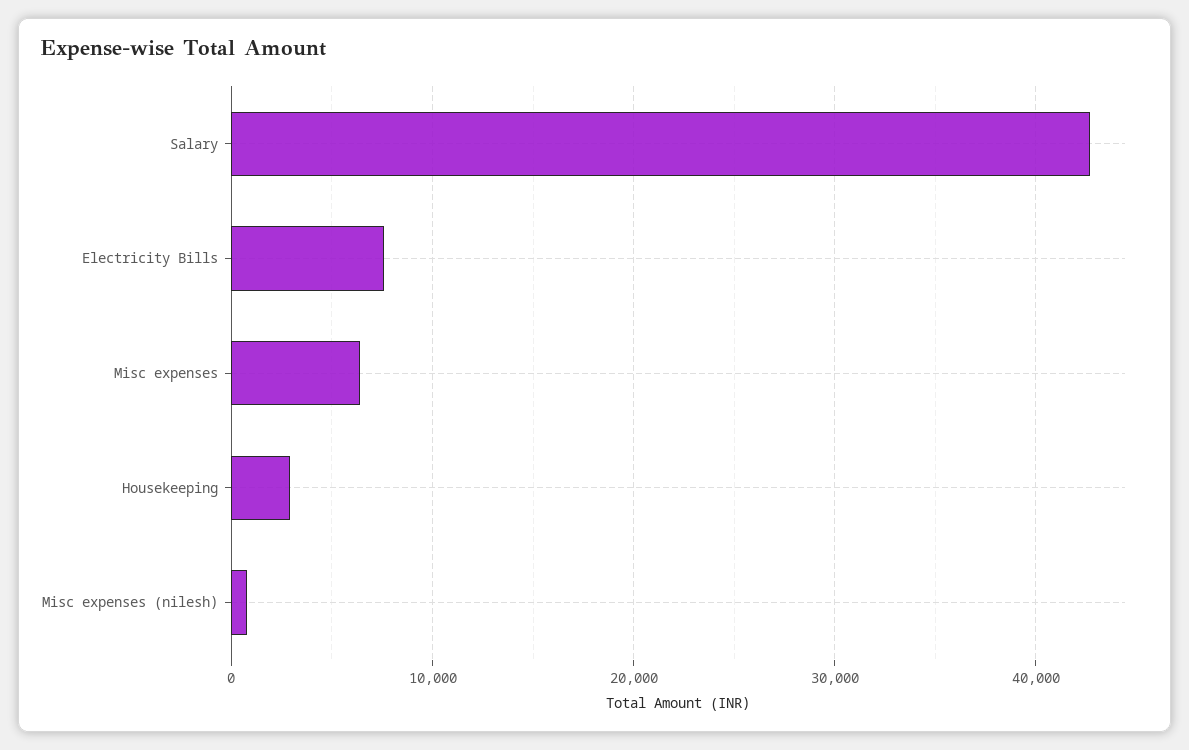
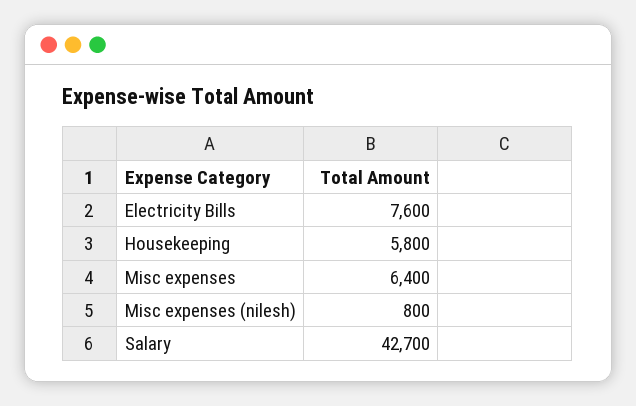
Housekeeping: 3000 -> 5800

